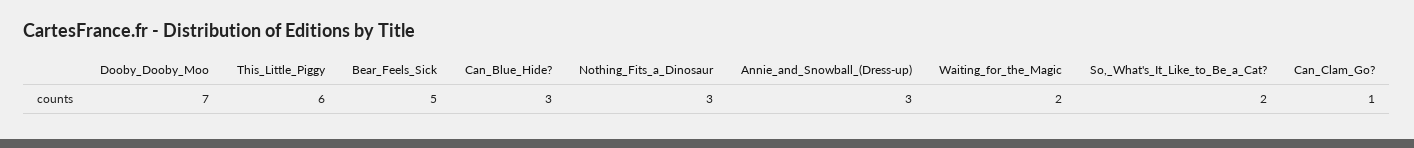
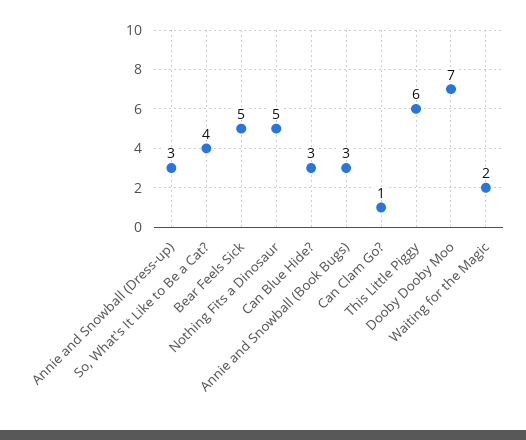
Nothing_Fits_a_Dinosaur: 3 -> 5
So,_What's_It_Like_to_Be_a_Cat?: 2 -> 4
Annie and Snowball (Book Bugs): none -> 3

